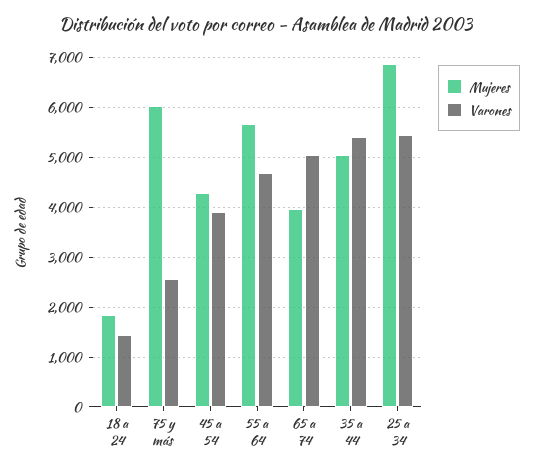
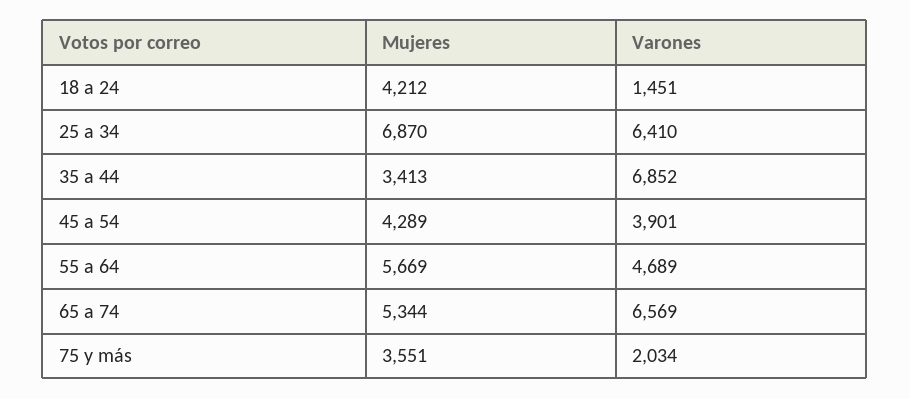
Mujeres, 18 a 24: 1800 -> 4212
Mujeres, 75 y más: 6000 -> 3551
Varones, 75 y más: 2600 -> 2034
Mujeres, 65 a 74: 4000 -> 5344
Varones, 65 a 74: 5000 -> 6569
Mujeres, 35 a 44: 5000 -> 3413
Varones, 35 a 44: 5400 -> 6852
Varones, 25 a 34: 5400 -> 6410

